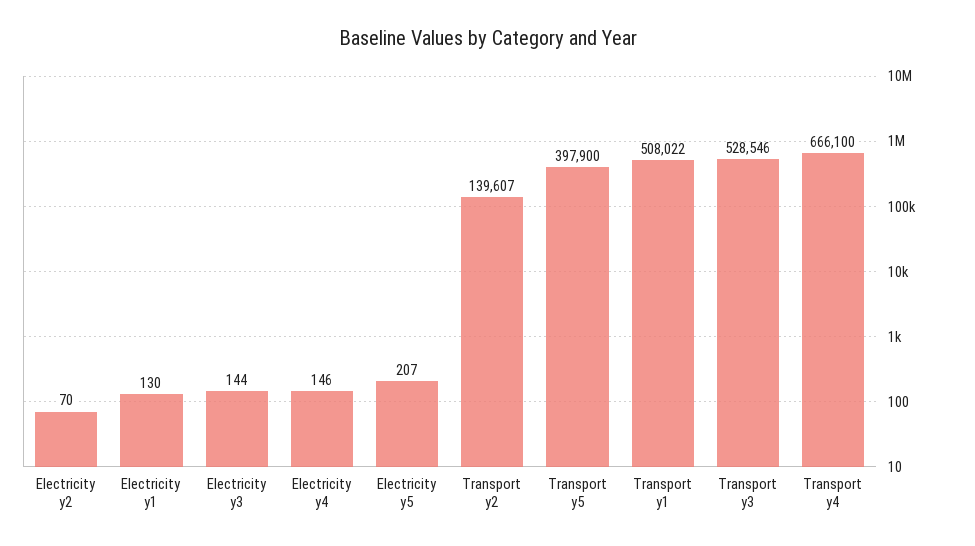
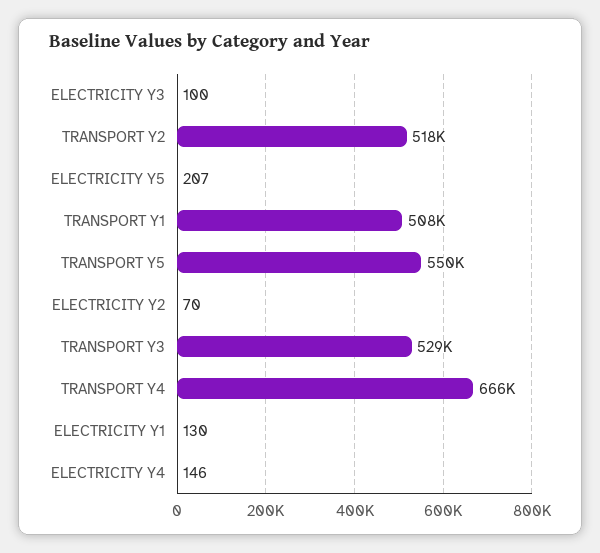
Electricity y3: 144 -> 100
Transport y2: 139607 -> 518000
Transport y5: 397900 -> 550000

